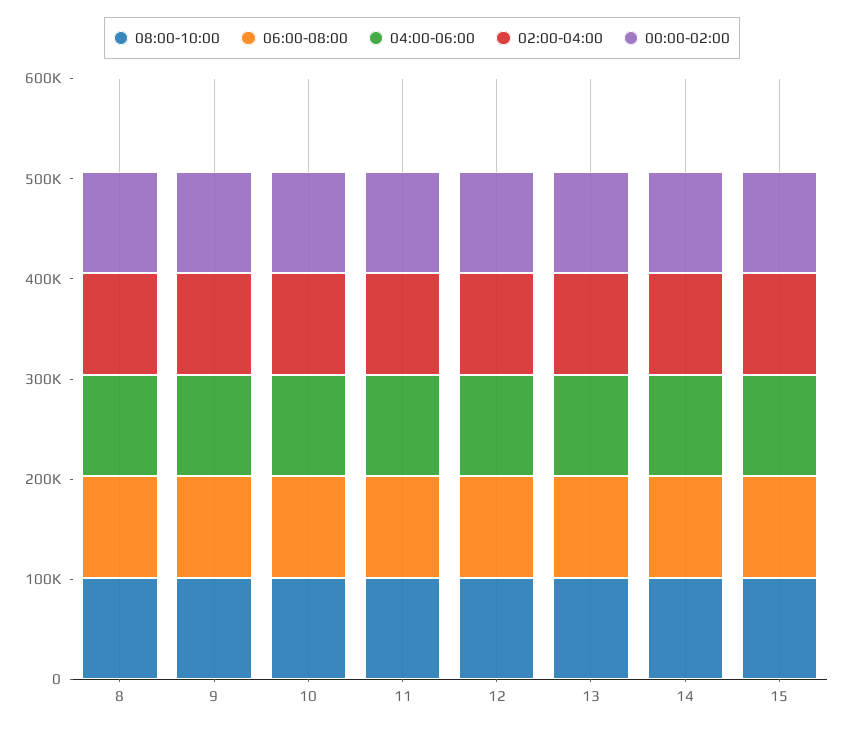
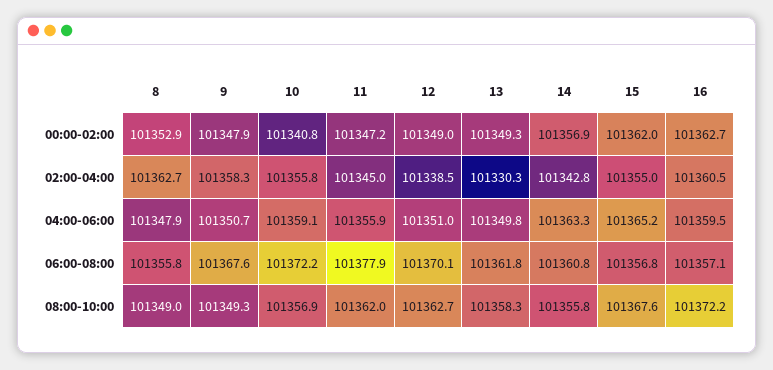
00:00-02:00, 16: none -> 101362.7
02:00-04:00, 16: none -> 101360.5
04:00-06:00, 16: none -> 101359.5
06:00-08:00, 16: none -> 101357.1
08:00-10:00, 16: none -> 101372.2

